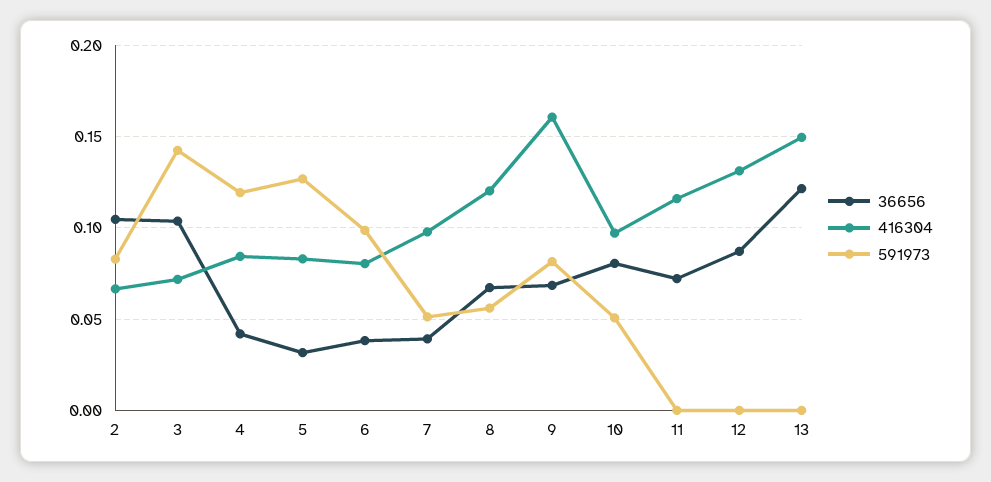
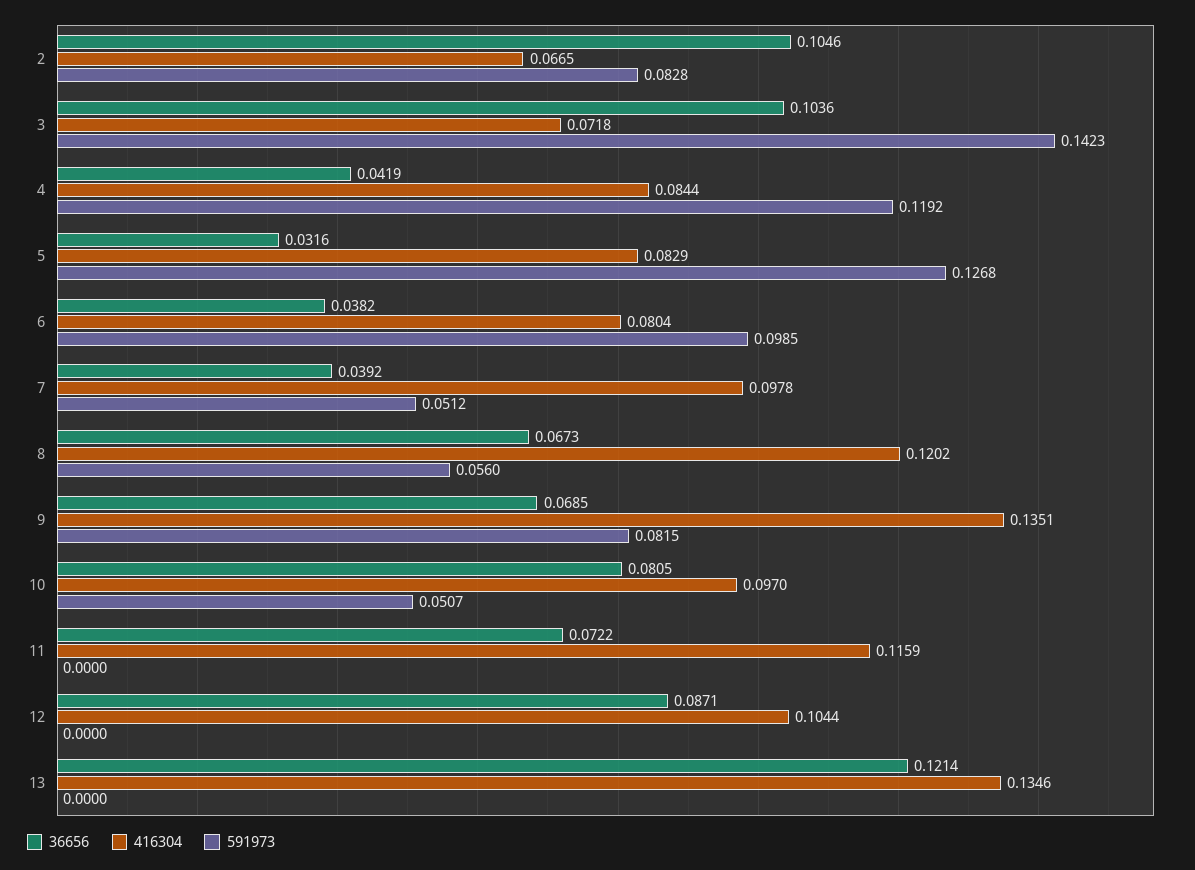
416304, 9: 0.16 -> 0.1351
416304, 12: 0.13 -> 0.1044
416304, 13: 0.15 -> 0.1346

